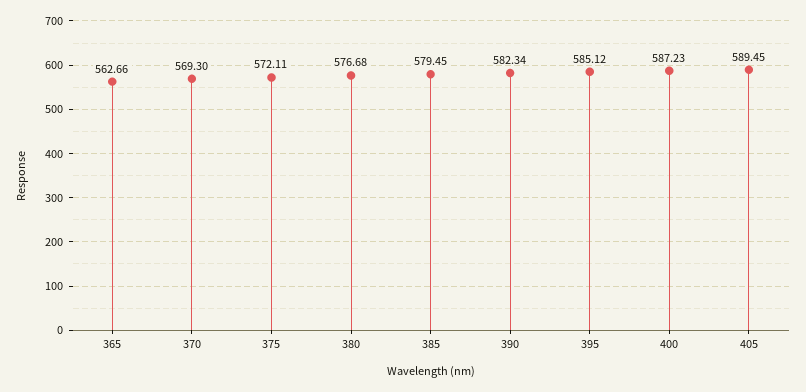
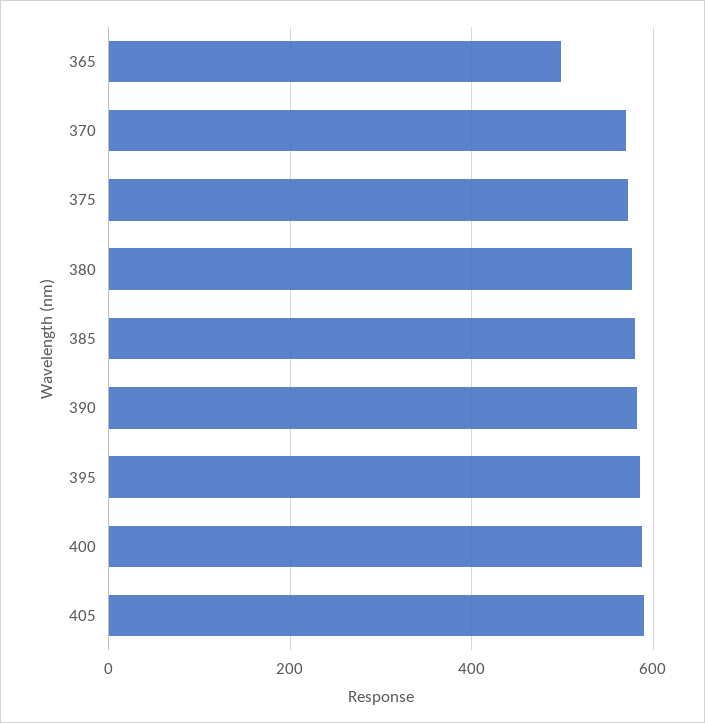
365: 562.66 -> 500

